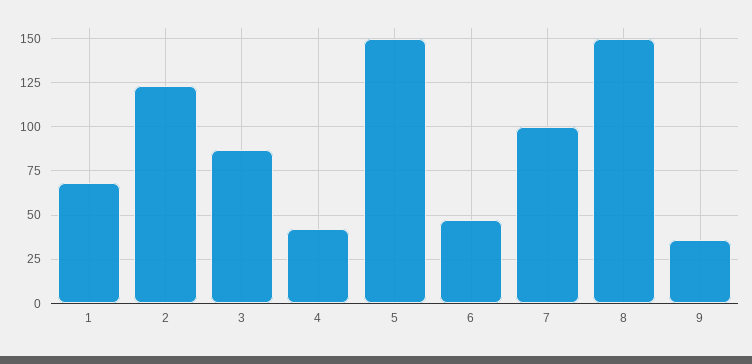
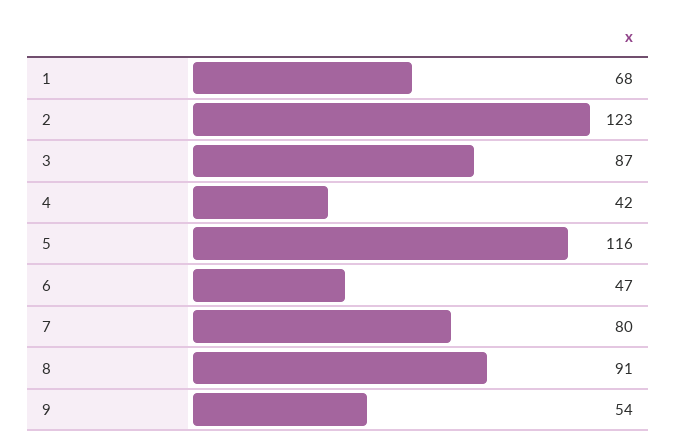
5: 150 -> 116
7: 100 -> 80
8: 150 -> 91
9: 35 -> 54

